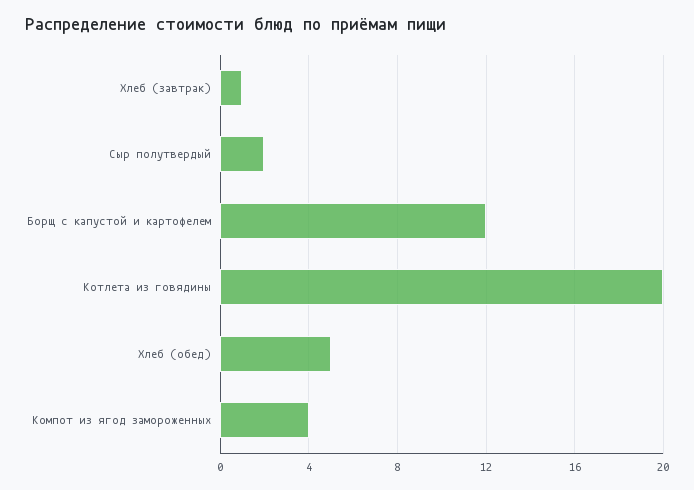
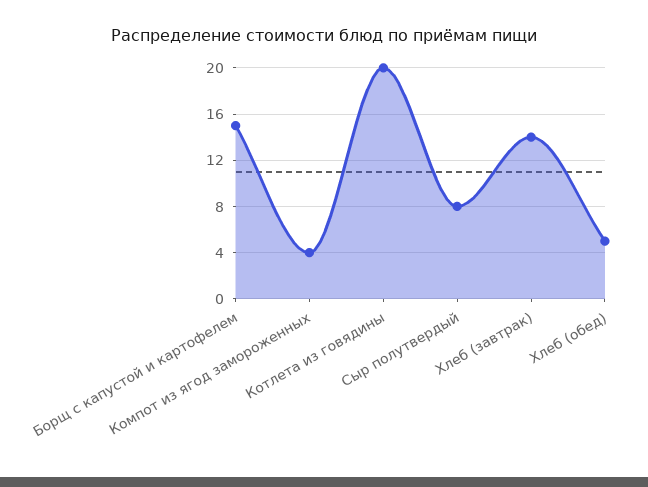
Хлеб (завтрак): 1 -> 14
Сыр полутвердый: 2 -> 8
Борщ с капустой и картофелем: 12 -> 15

